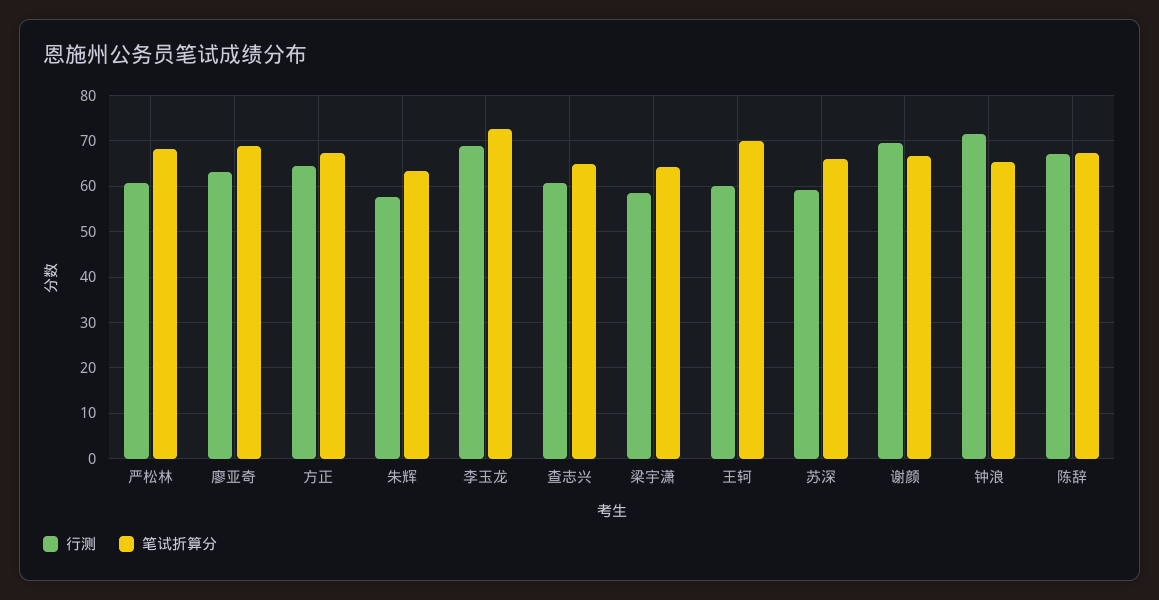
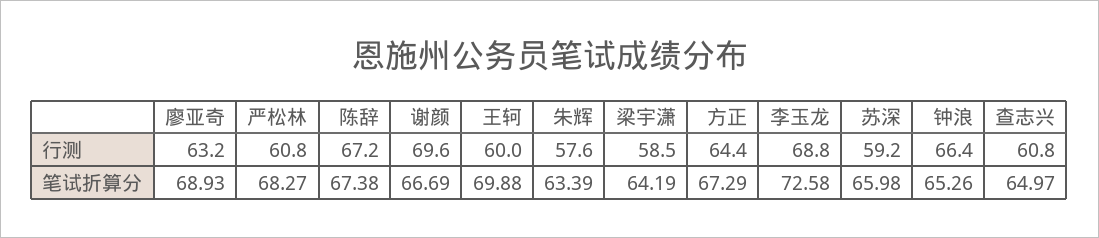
行测, 钟浪: 72 -> 66.4

